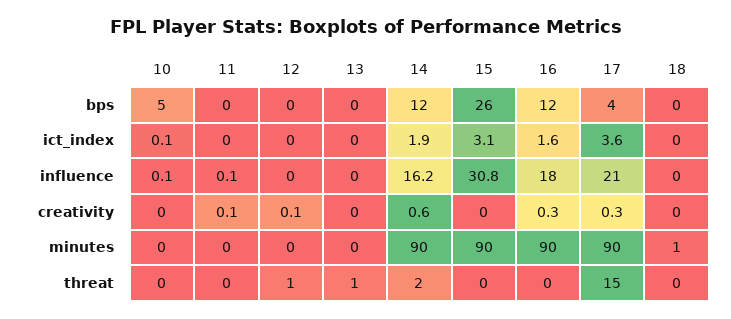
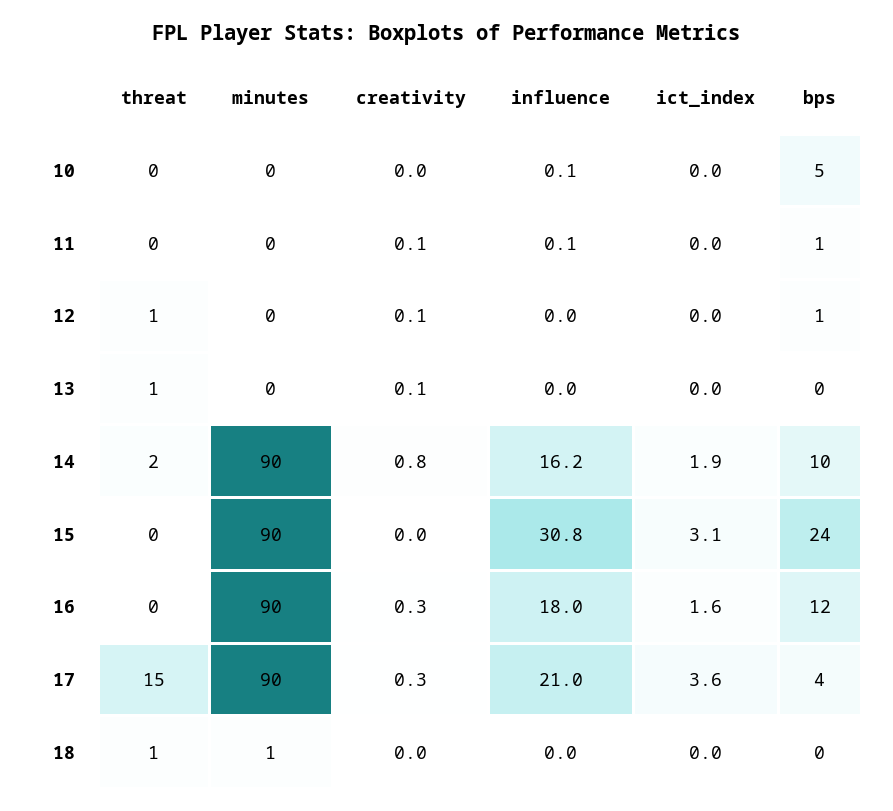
11, bps: 0 -> 1
12, bps: 0 -> 1
14, bps: 12 -> 10
15, bps: 26 -> 24
10, ict_index: 0.1 -> 0
13, creativity: 0 -> 0.1
14, creativity: 0.6 -> 0.8
18, threat: 0 -> 1

